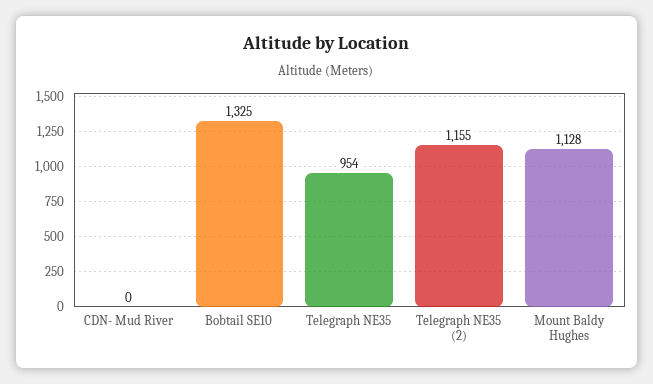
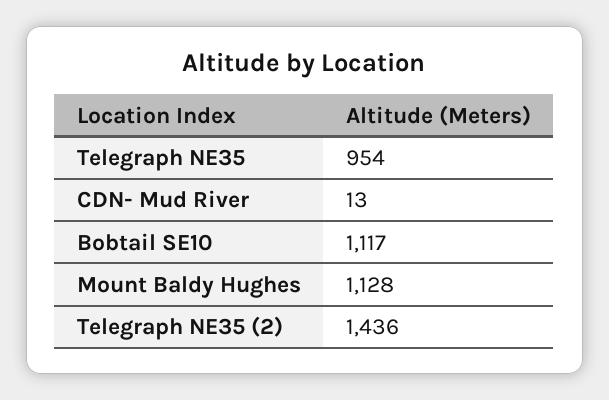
CDN- Mud River: 0 -> 13
Bobtail SE10: 1325 -> 1117
Telegraph NE35 (2): 1155 -> 1436

